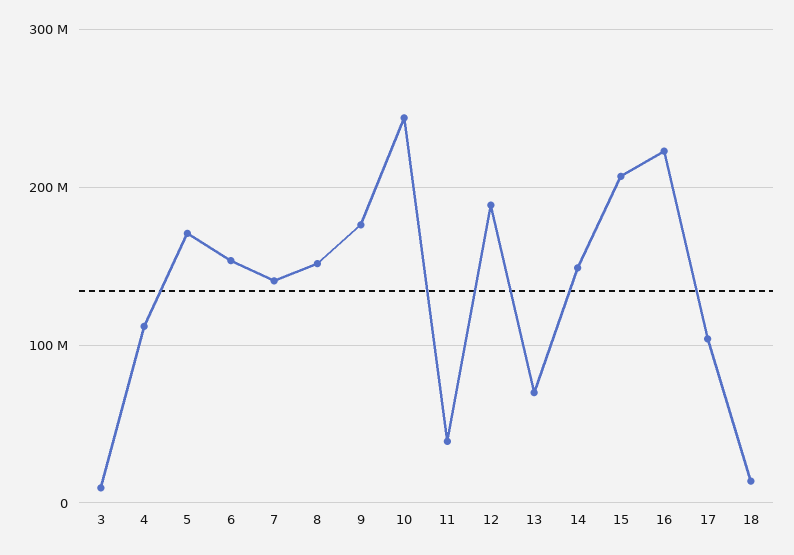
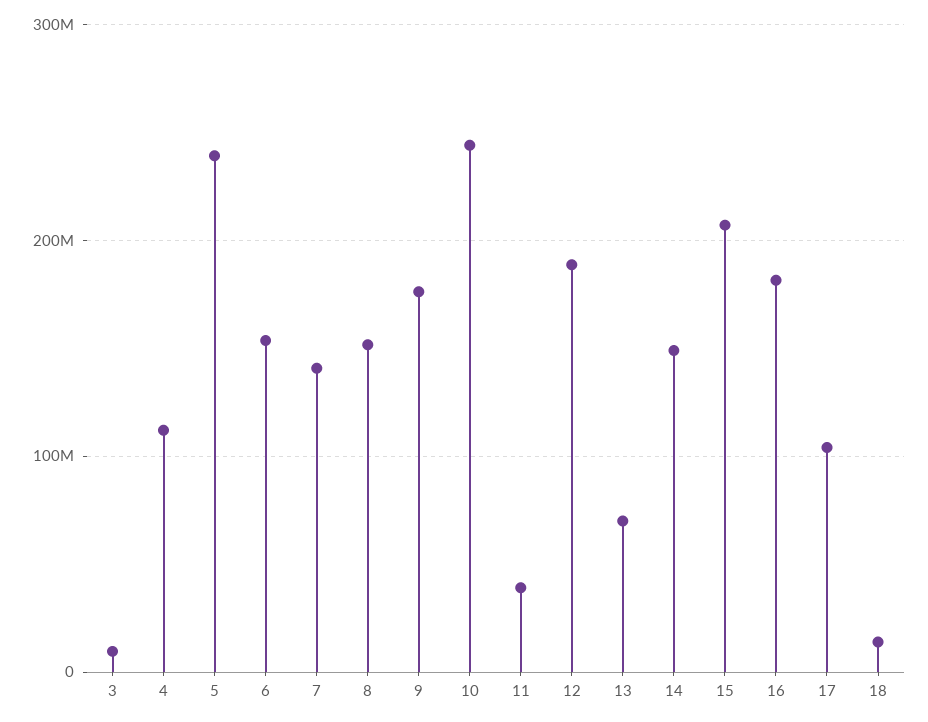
5: 170000000 -> 240000000
16: 220000000 -> 180000000

